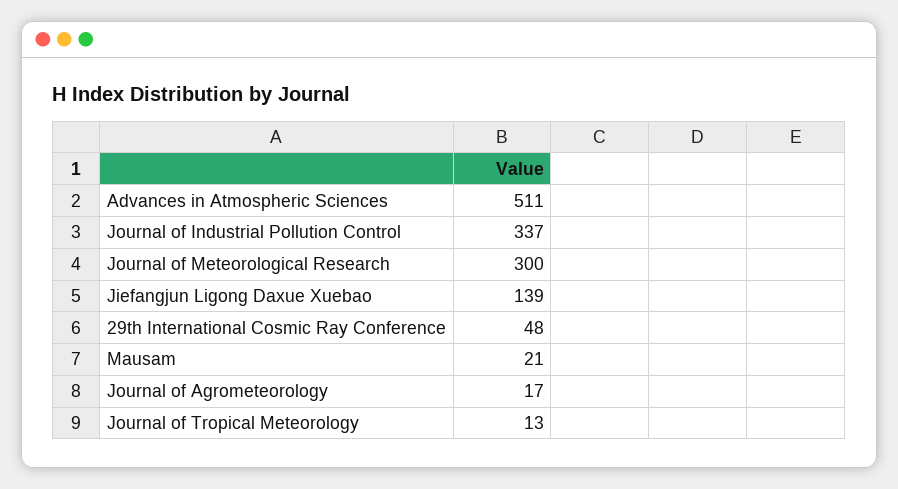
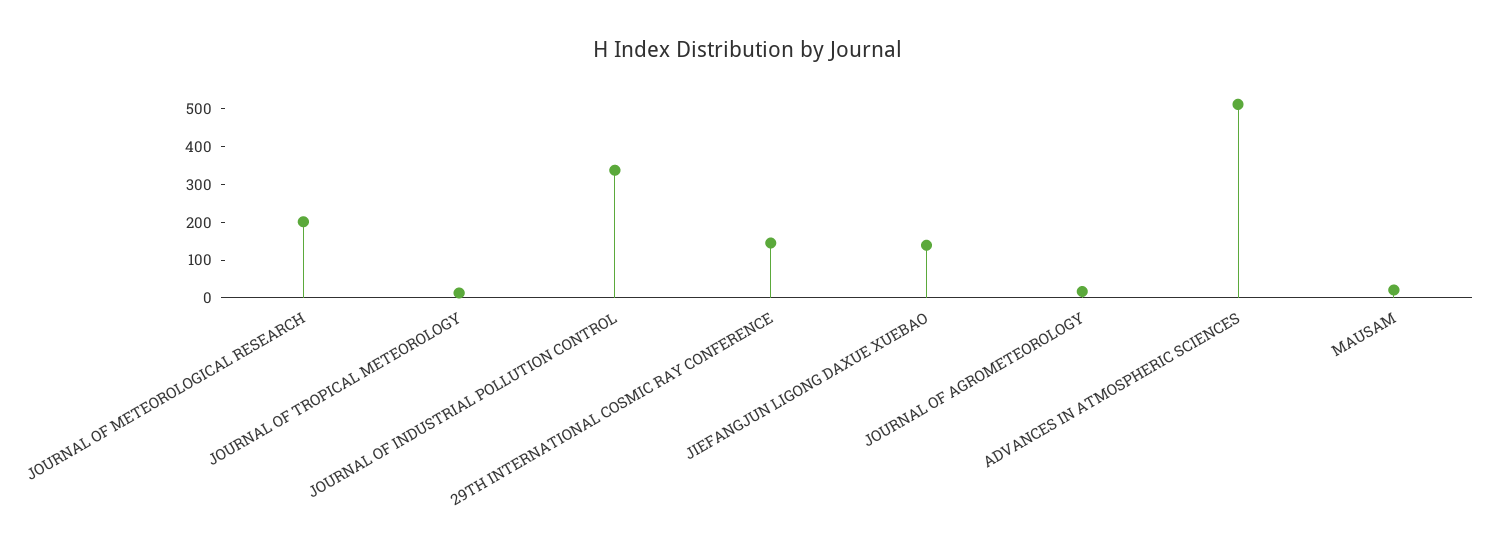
Journal of Meteorological Research: 300 -> 200
29th International Cosmic Ray Conference: 48 -> 150

